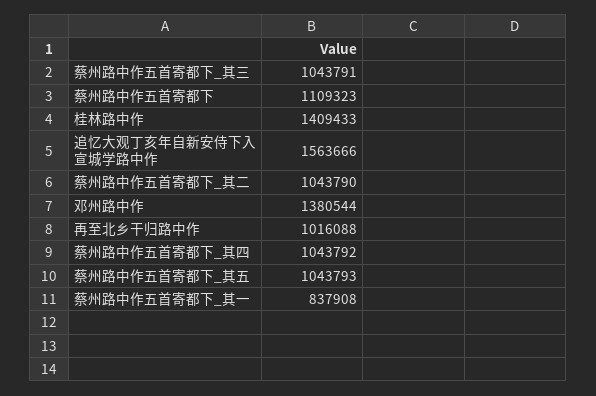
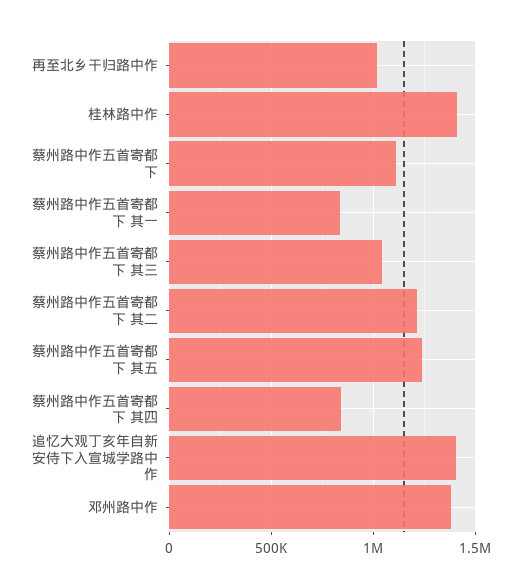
追忆大观丁亥年自新安侍下入宣城学路中作: 1563666 -> 1400000
蔡州路中作五首寄都下_其二: 1043790 -> 1200000
蔡州路中作五首寄都下_其四: 1043792 -> 850000
蔡州路中作五首寄都下_其五: 1043793 -> 1250000

